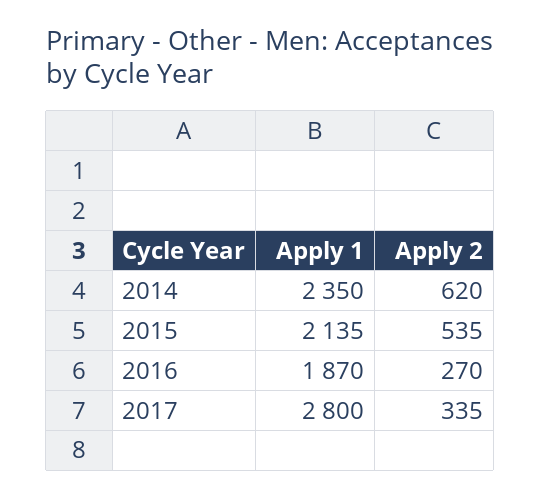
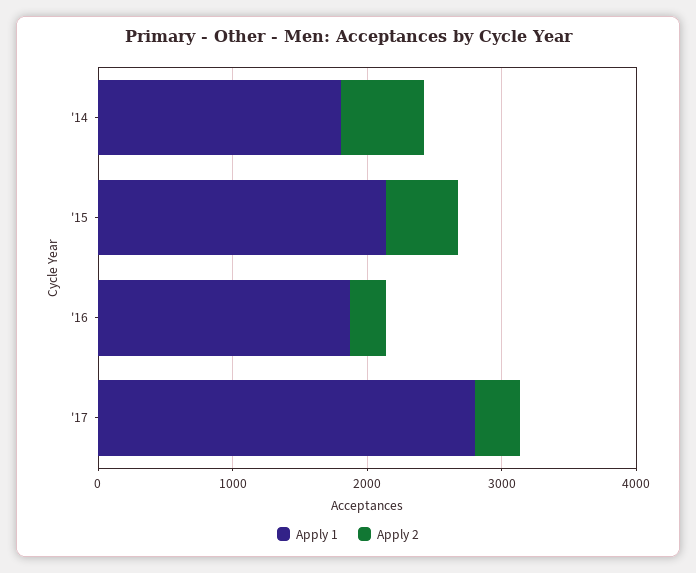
Apply 1, 2014: 2350 -> 1800

